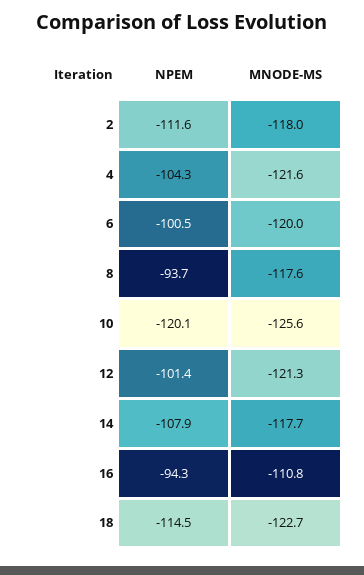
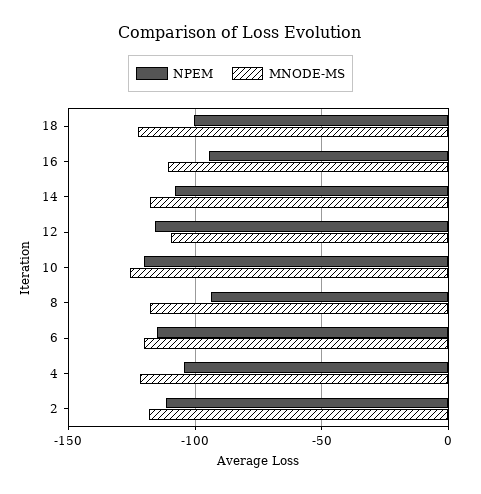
NPEM, 6: -100.5 -> -115
NPEM, 12: -101.4 -> -115
MNODE-MS, 12: -121.3 -> -110
NPEM, 18: -114.5 -> -100

